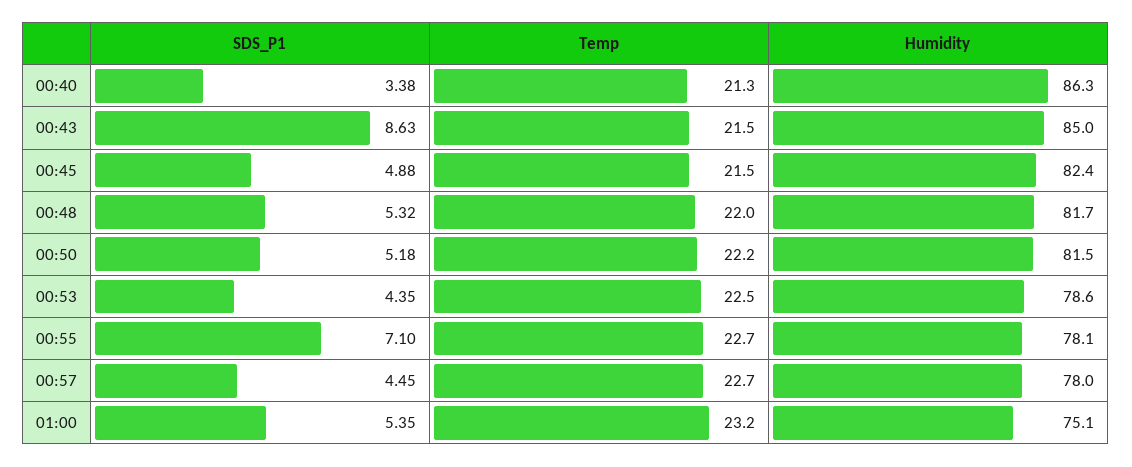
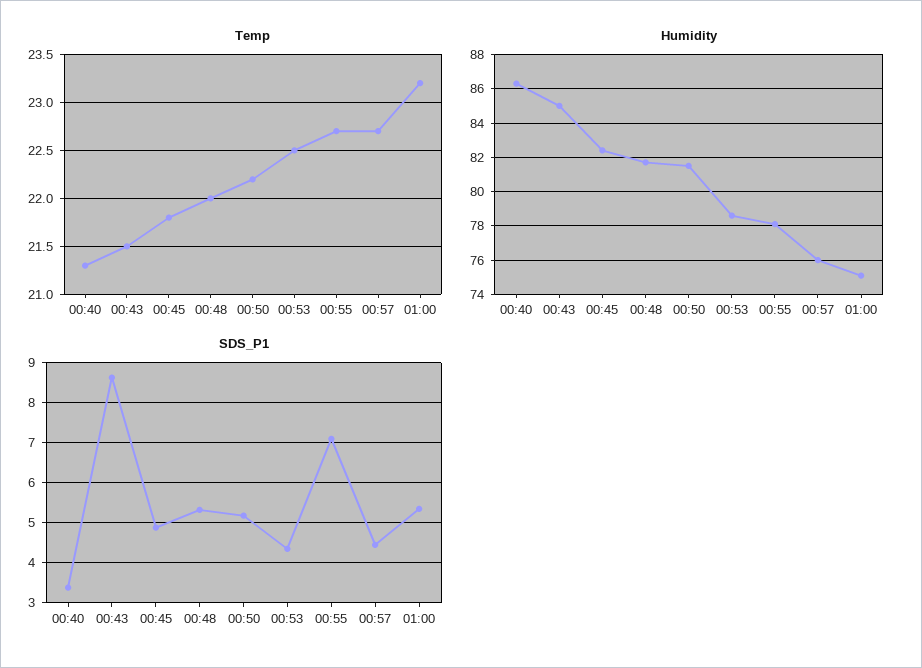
Temp, 00:45: 21.5 -> 21.8
Humidity, 00:57: 78 -> 76

